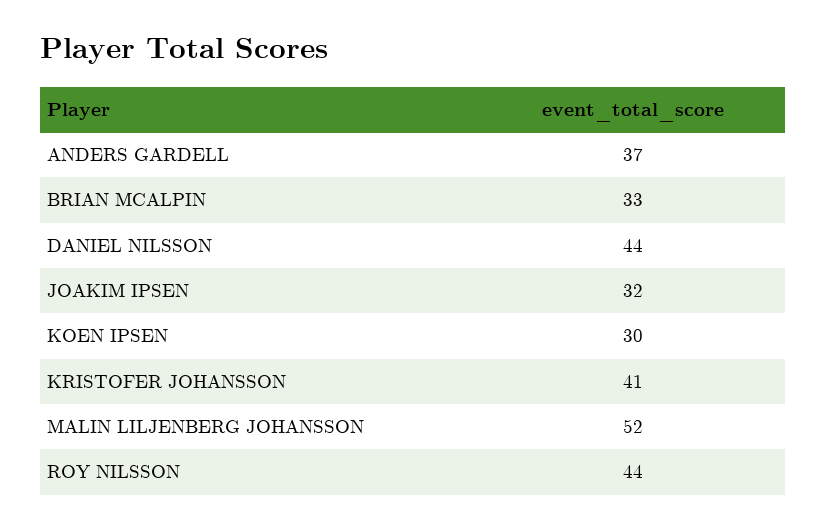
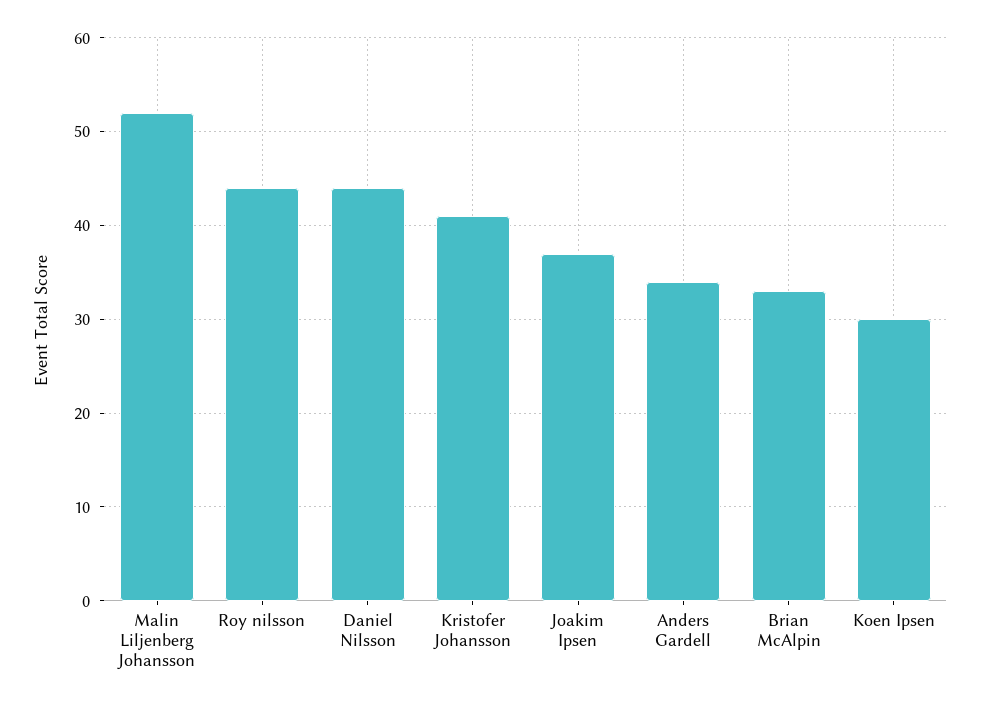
ANDERS GARDELL: 37 -> 34
JOAKIM IPSEN: 32 -> 37

